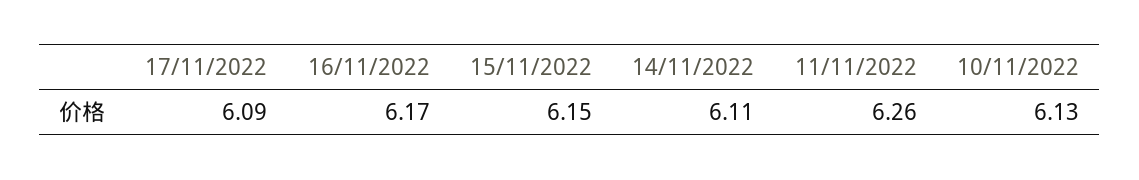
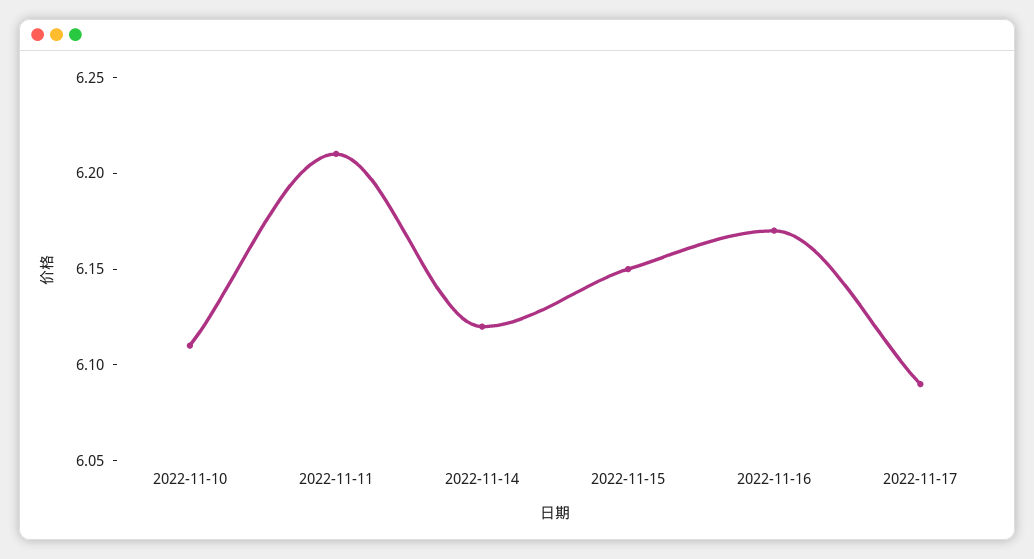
14/11/2022: 6.11 -> 6.12
11/11/2022: 6.26 -> 6.21
10/11/2022: 6.13 -> 6.11

